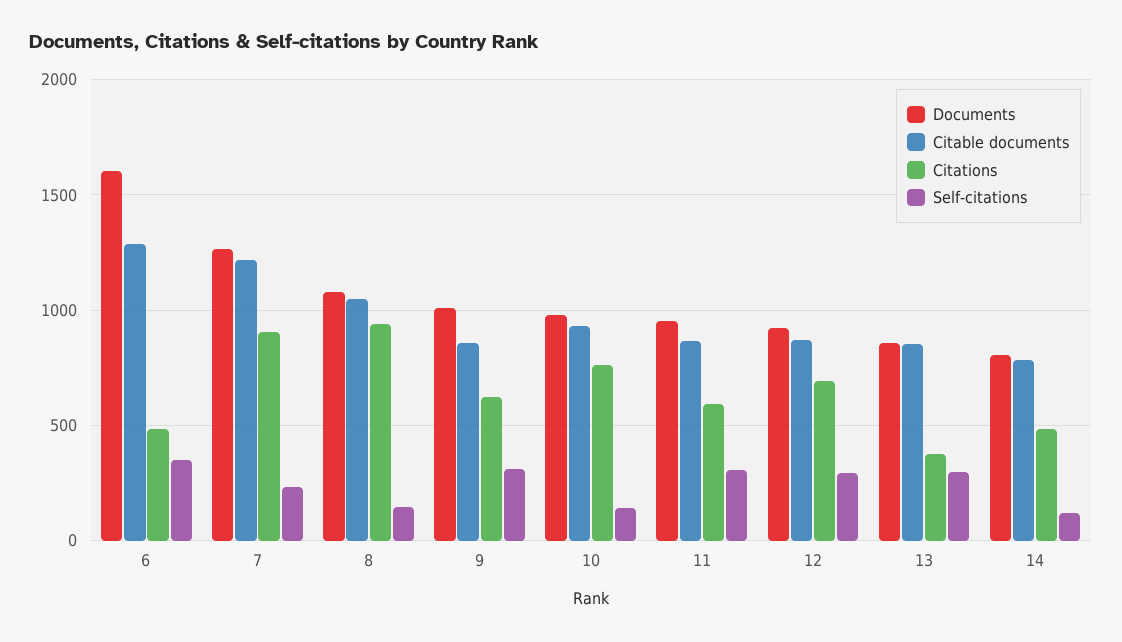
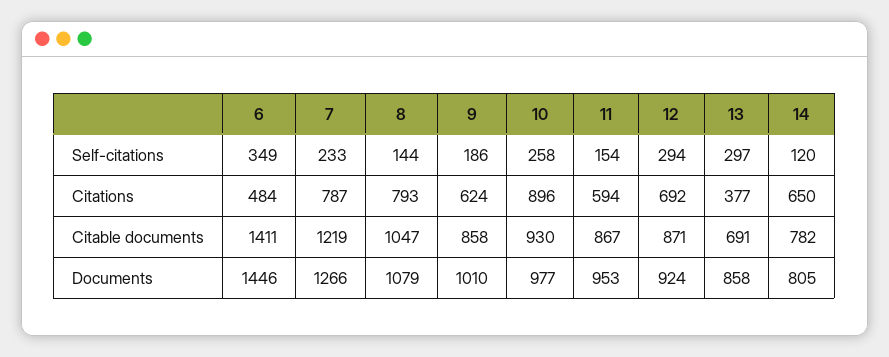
Documents, 6: 1600 -> 1446
Citable documents, 6: 1300 -> 1411
Citations, 7: 900 -> 787
Citations, 8: 950 -> 793
Self-citations, 9: 300 -> 186
Citations, 10: 750 -> 896
Self-citations, 10: 150 -> 258
Self-citations, 11: 300 -> 154
Citable documents, 13: 850 -> 691
Citations, 14: 500 -> 650

